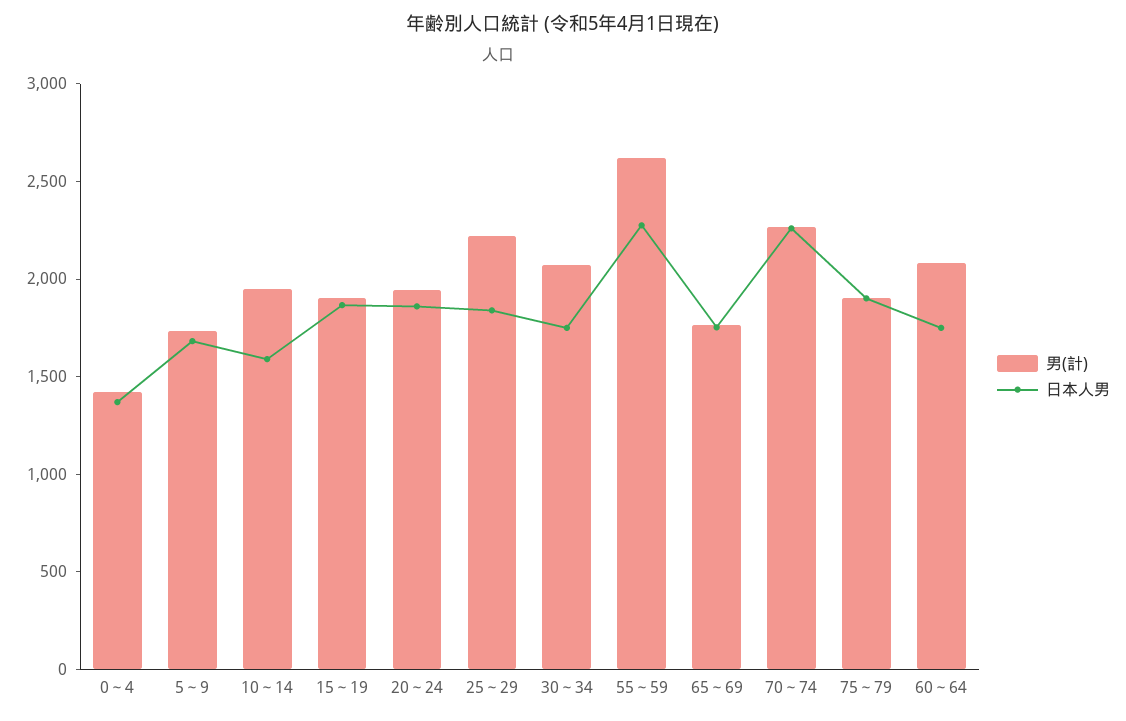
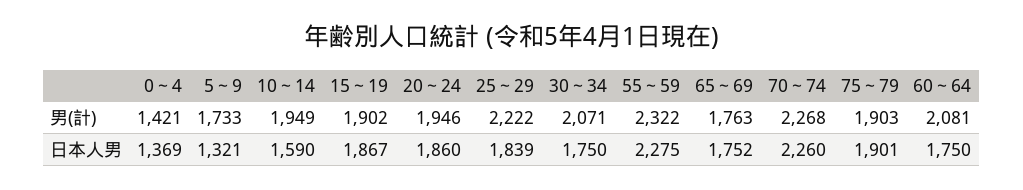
日本人男, 5～9: 1700 -> 1321
男(計), 55～59: 2600 -> 2322

